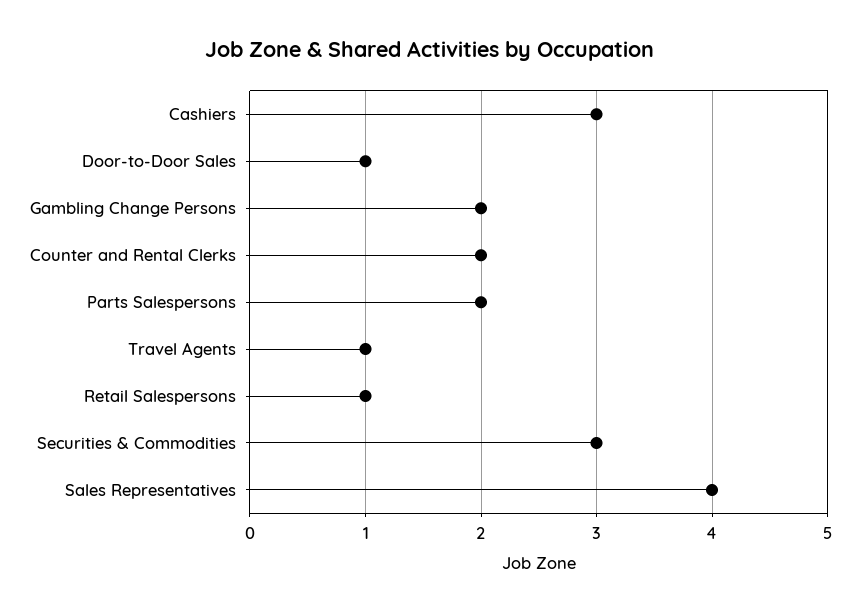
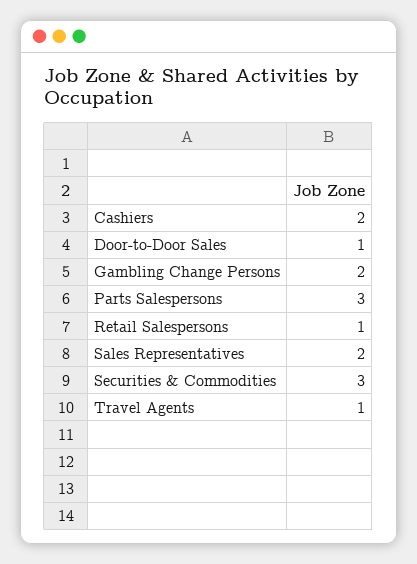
Cashiers: 3 -> 2
Counter and Rental Clerks: 2 -> none
Parts Salespersons: 2 -> 3
Sales Representatives: 4 -> 2

